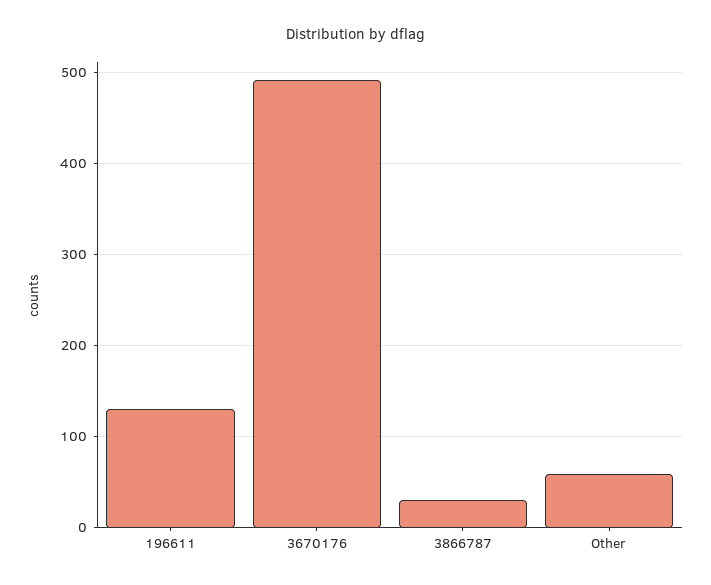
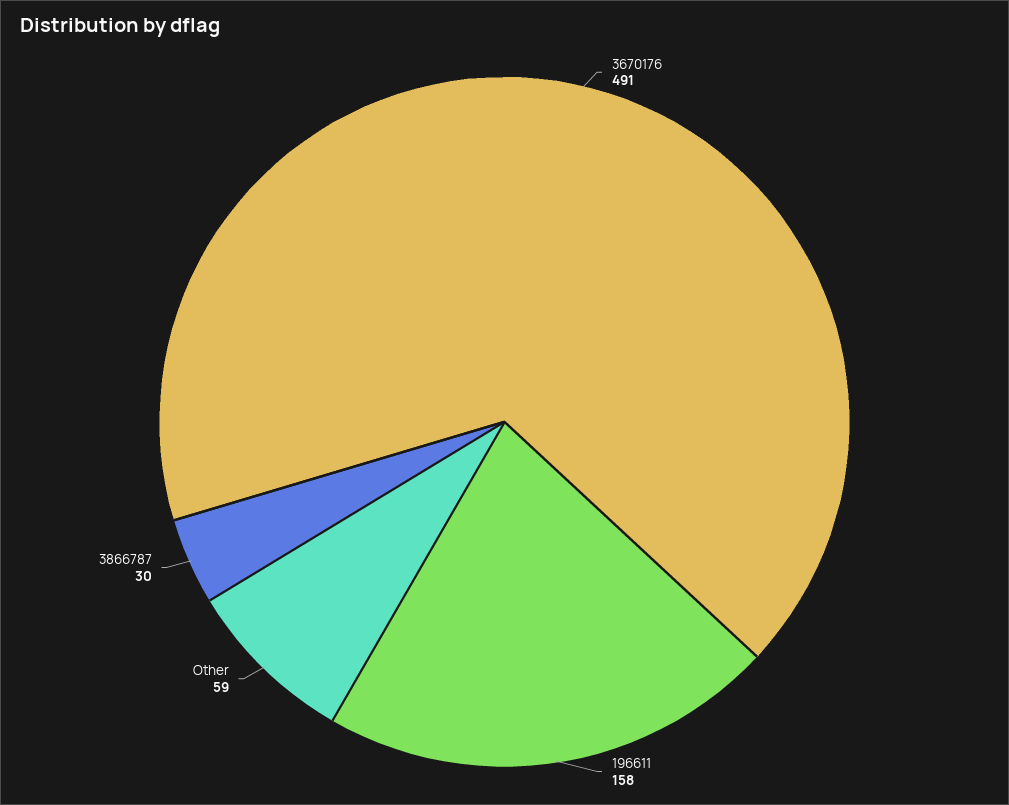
196611: 130 -> 158

